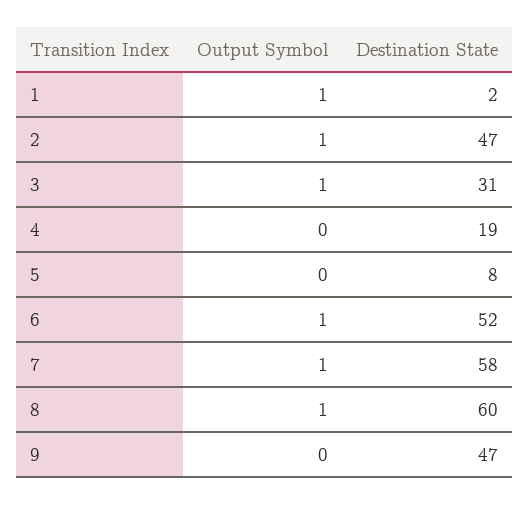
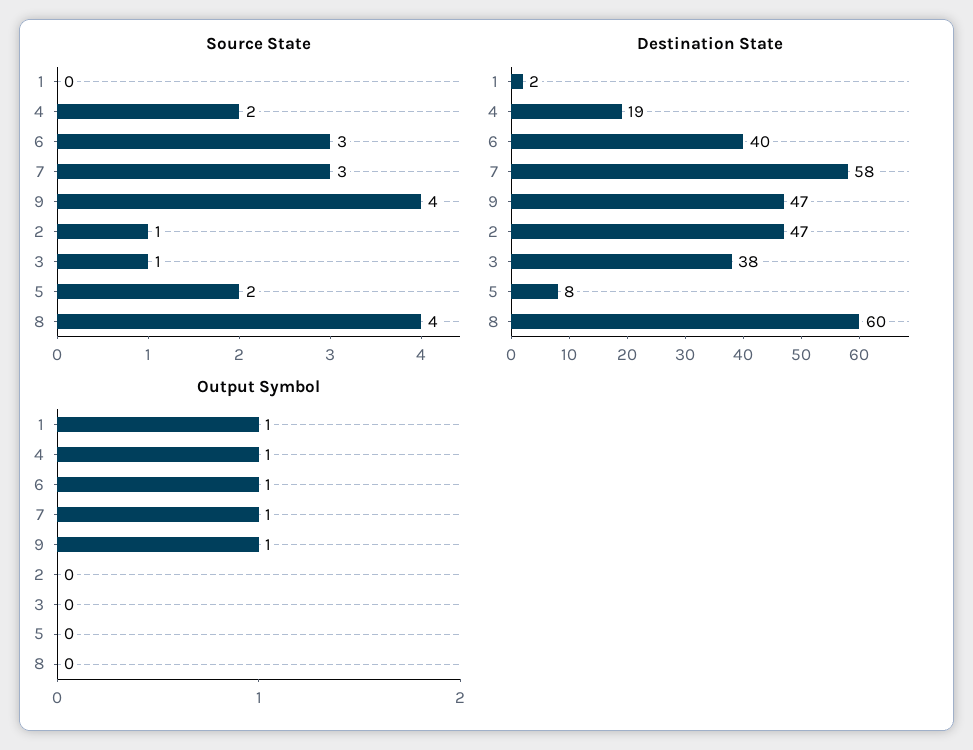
Output Symbol, 2: 1 -> 0
Output Symbol, 3: 1 -> 0
Destination State, 3: 31 -> 38
Output Symbol, 4: 0 -> 1
Destination State, 6: 52 -> 40
Output Symbol, 8: 1 -> 0
Output Symbol, 9: 0 -> 1
Source State, 1: none -> 0
Source State, 4: none -> 2
Source State, 6: none -> 3
Source State, 7: none -> 3
Source State, 9: none -> 4
Source State, 2: none -> 1
Source State, 3: none -> 1
Source State, 5: none -> 2
Source State, 8: none -> 4

